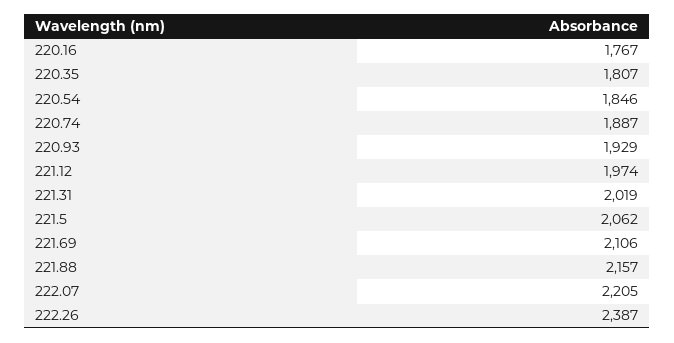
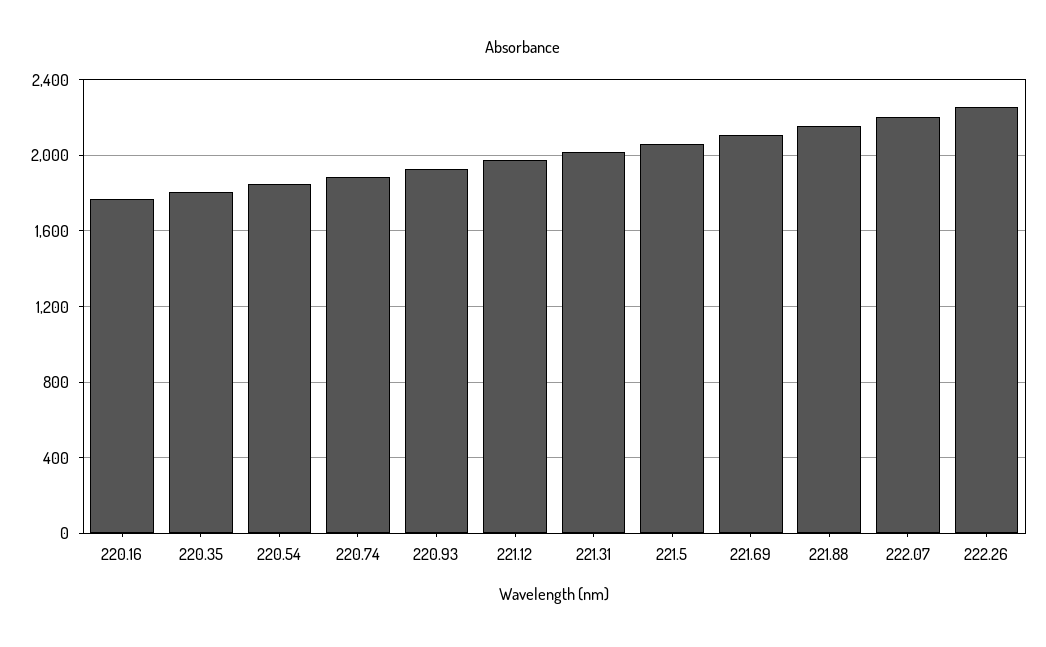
222.26: 2387 -> 2250

